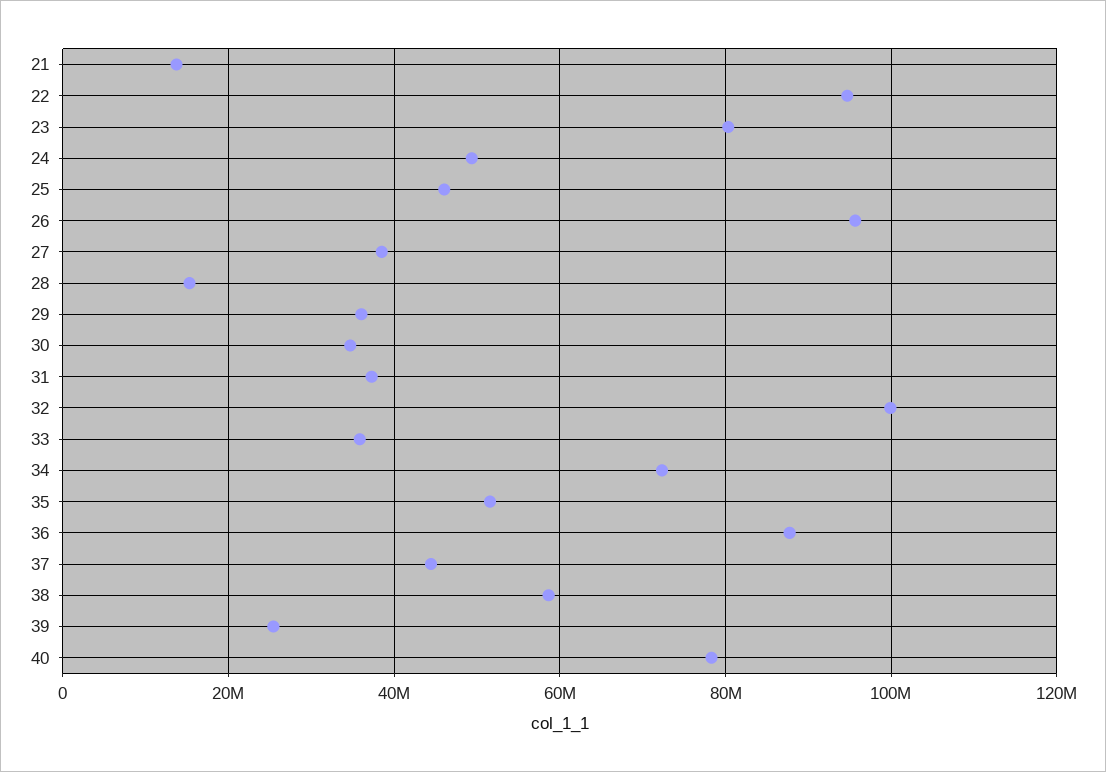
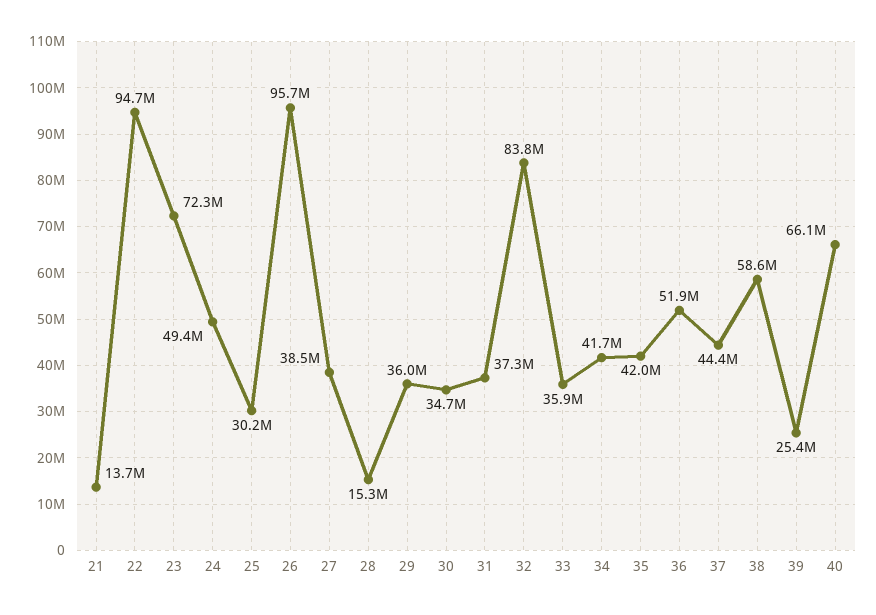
23: 80000000 -> 72300000
25: 46000000 -> 30200000
32: 100000000 -> 83800000
34: 72000000 -> 41700000
35: 52000000 -> 42000000
36: 88000000 -> 51900000
40: 78000000 -> 66100000

